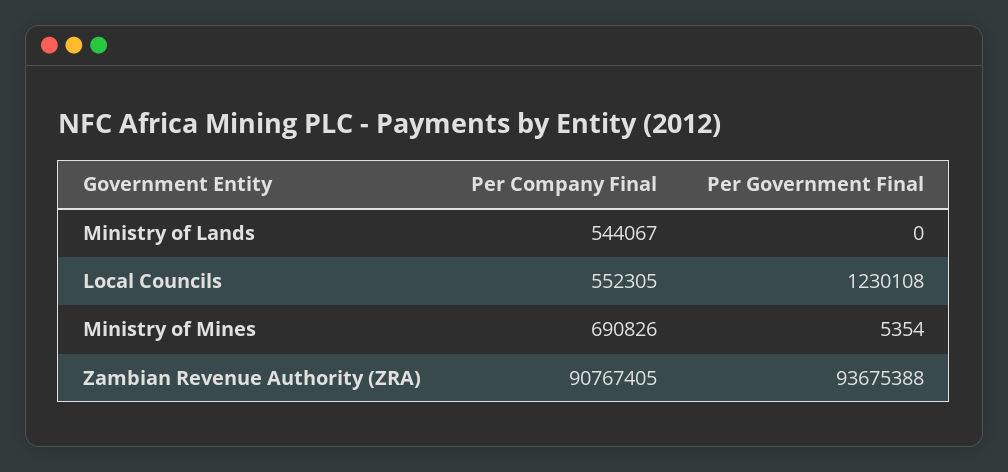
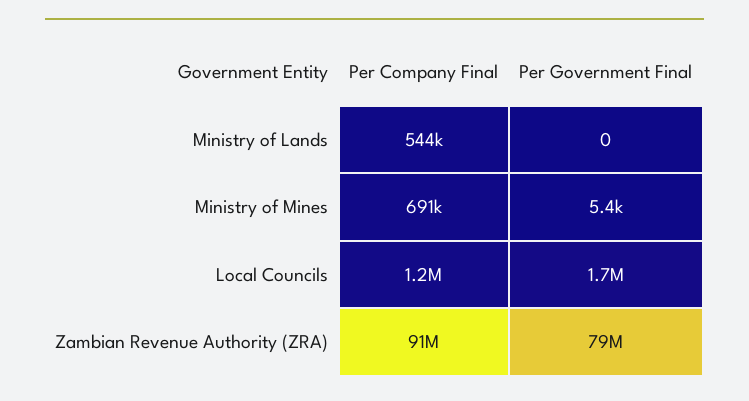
Per Company Final, Local Councils: 552305 -> 1200000
Per Government Final, Local Councils: 1230108 -> 1700000
Per Government Final, Zambian Revenue Authority (ZRA): 93675388 -> 79000000

